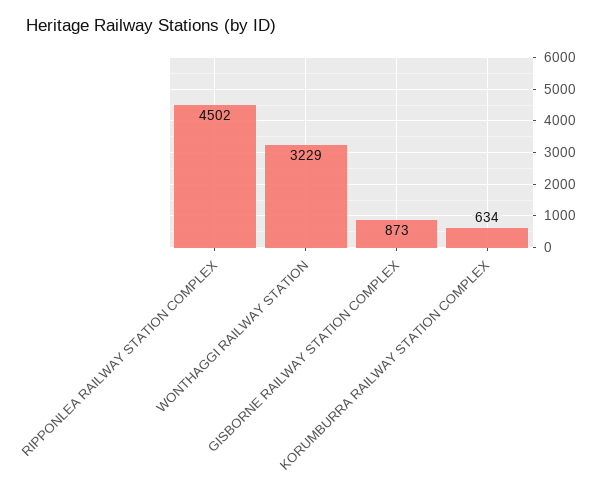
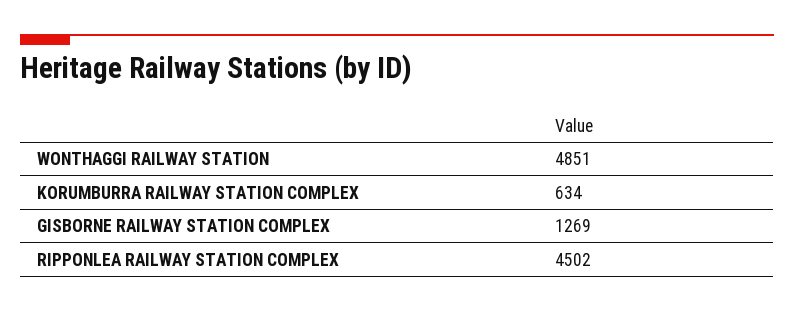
WONTHAGGI RAILWAY STATION: 3229 -> 4851
GISBORNE RAILWAY STATION COMPLEX: 873 -> 1269

